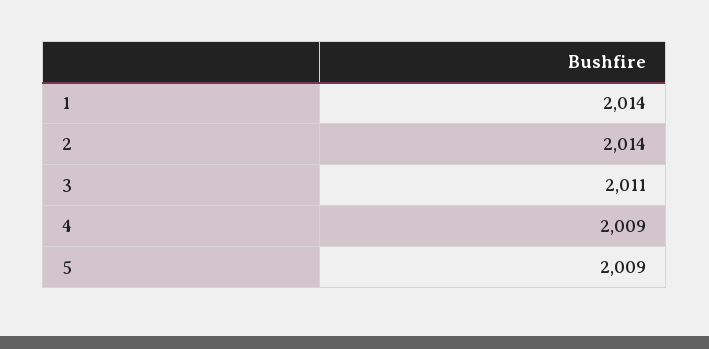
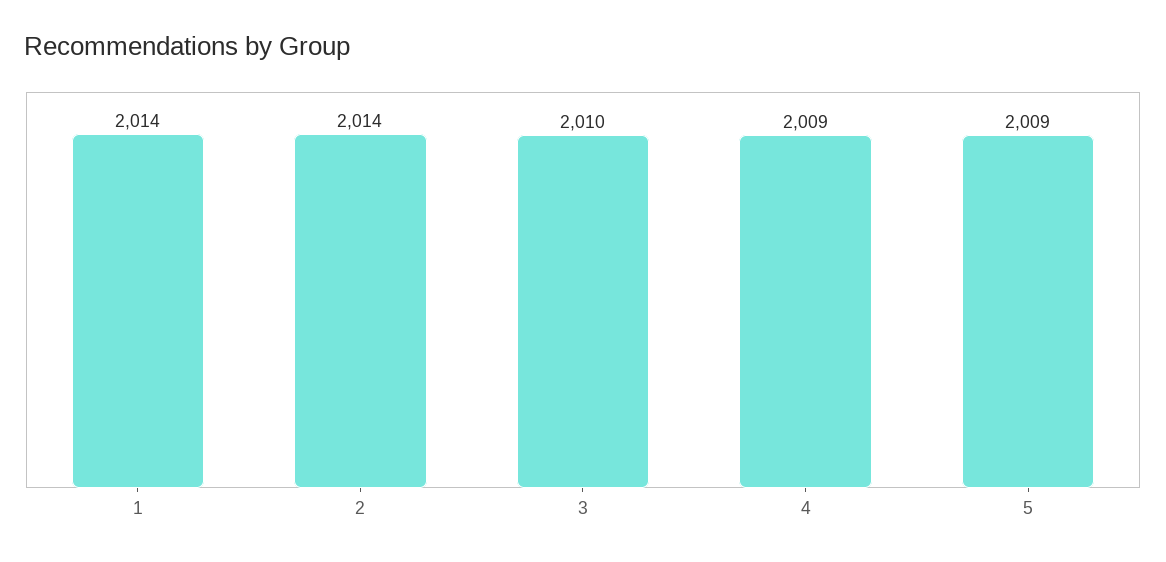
3: 2011 -> 2010

